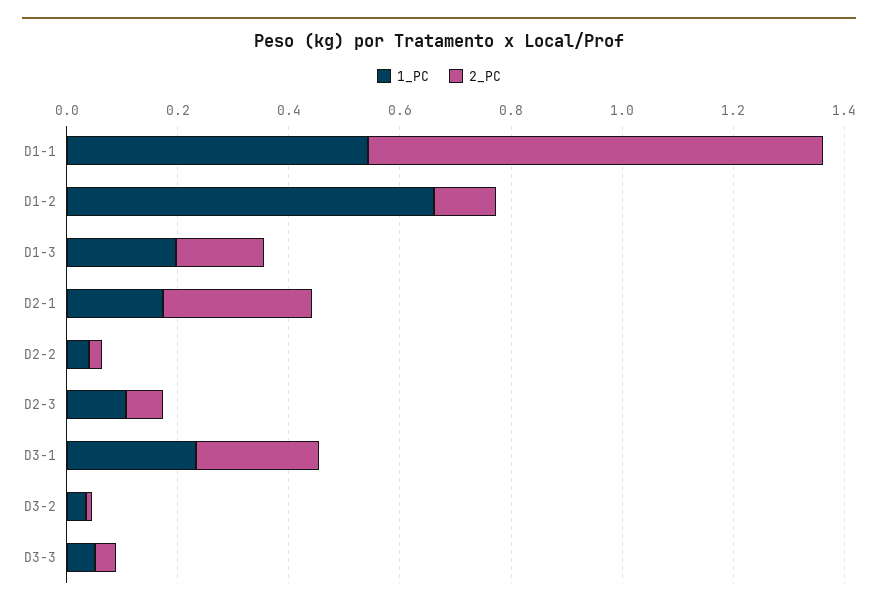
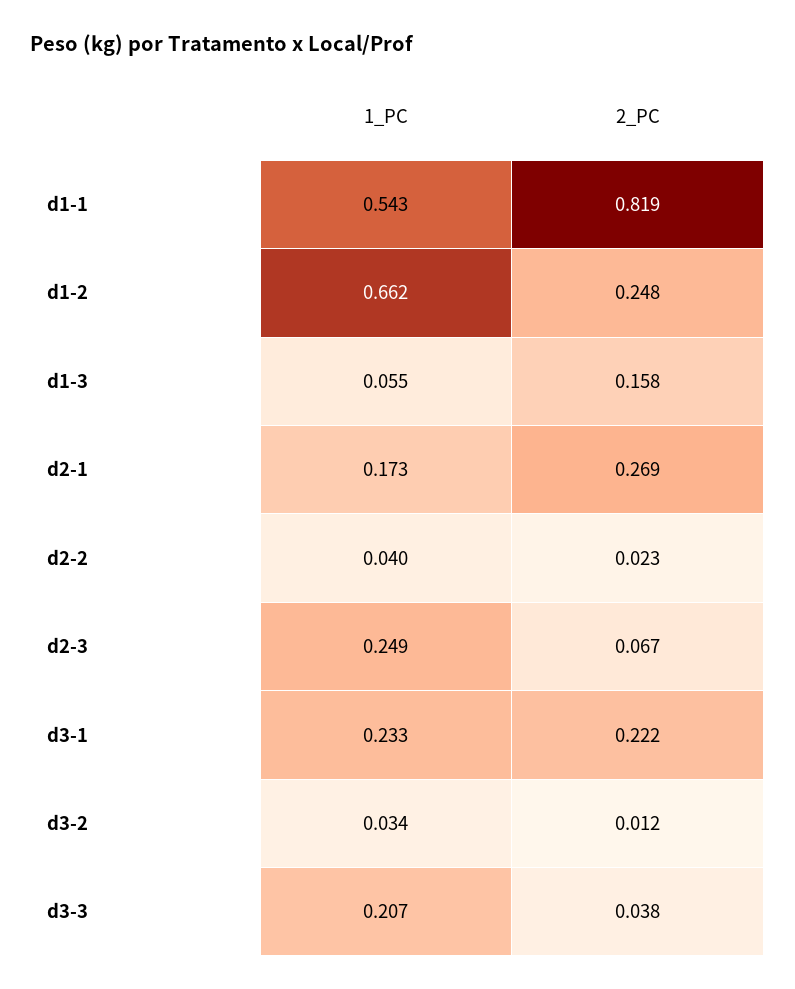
2_PC, D1-2: 0.1 -> 0.248
1_PC, D1-3: 0.2 -> 0.055
1_PC, D2-3: 0.1 -> 0.249
1_PC, D3-3: 0.05 -> 0.207

